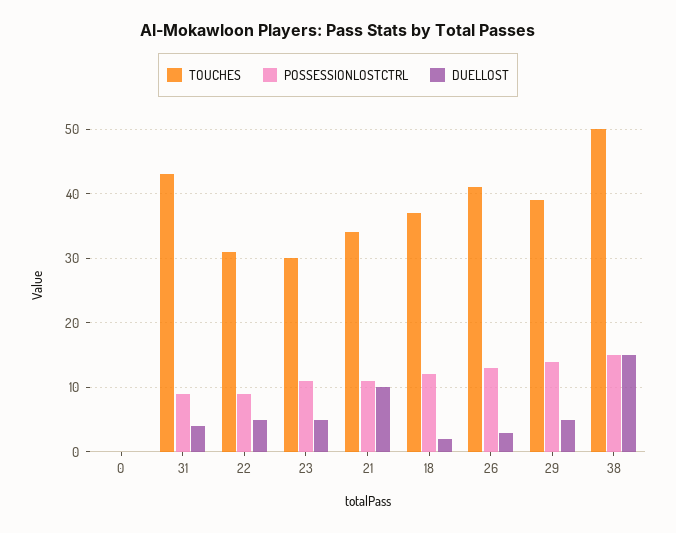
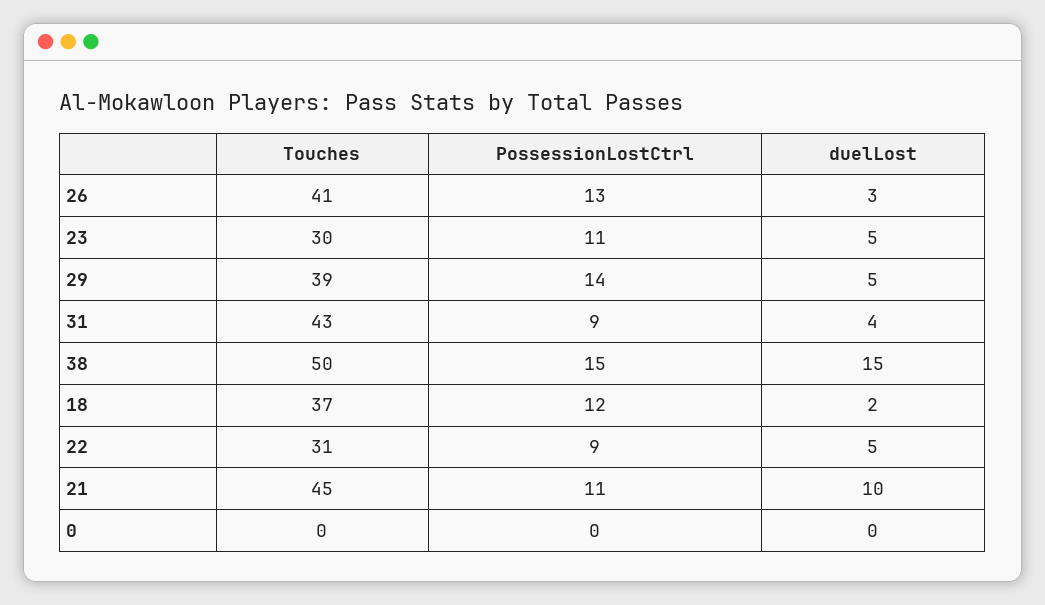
TOUCHES, 21: 34 -> 45

